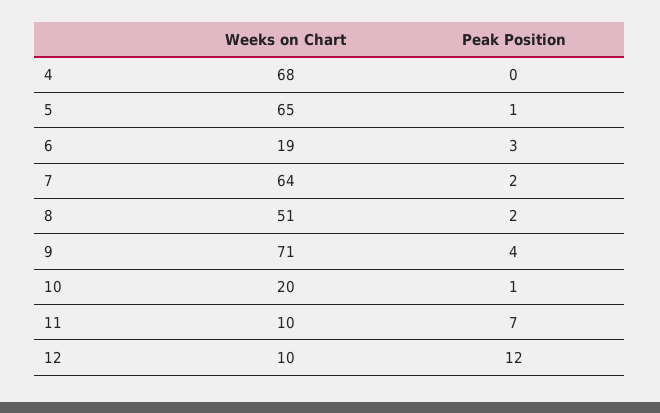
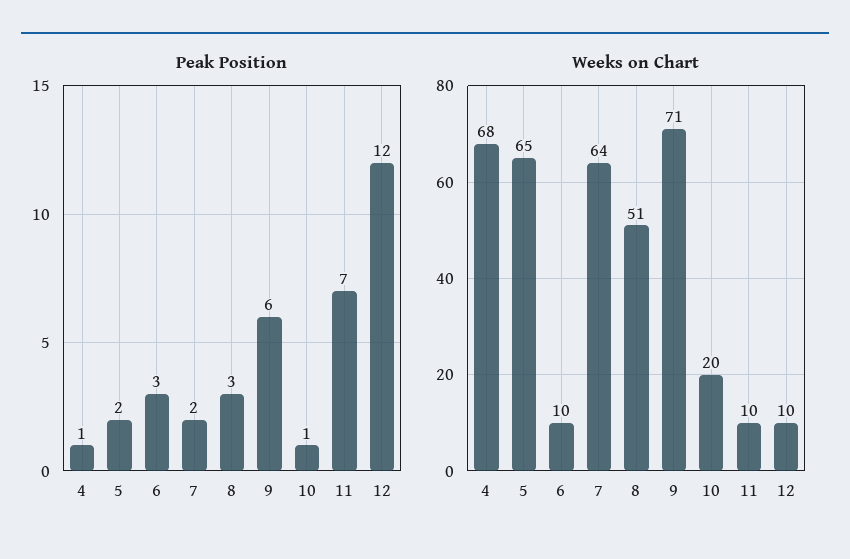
Peak Position, 4: 0 -> 1
Peak Position, 5: 1 -> 2
Weeks on Chart, 6: 19 -> 10
Peak Position, 8: 2 -> 3
Peak Position, 9: 4 -> 6

